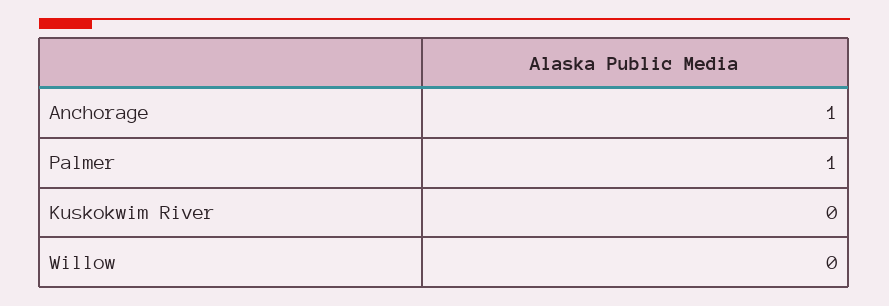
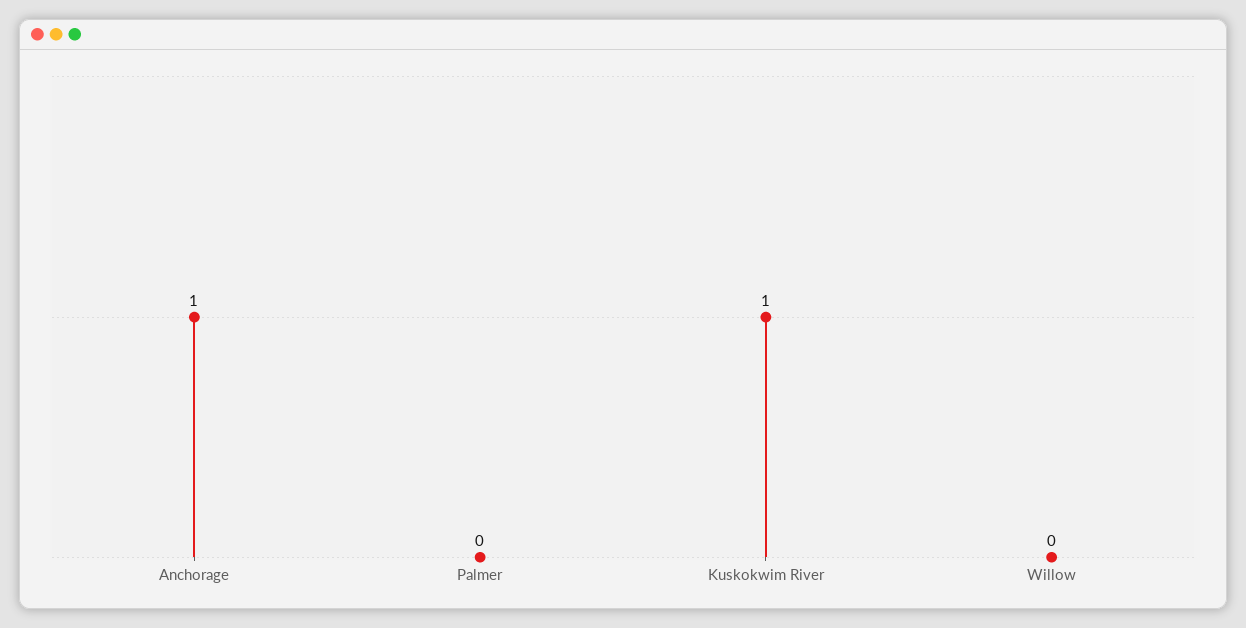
Palmer: 1 -> 0
Kuskokwim River: 0 -> 1

